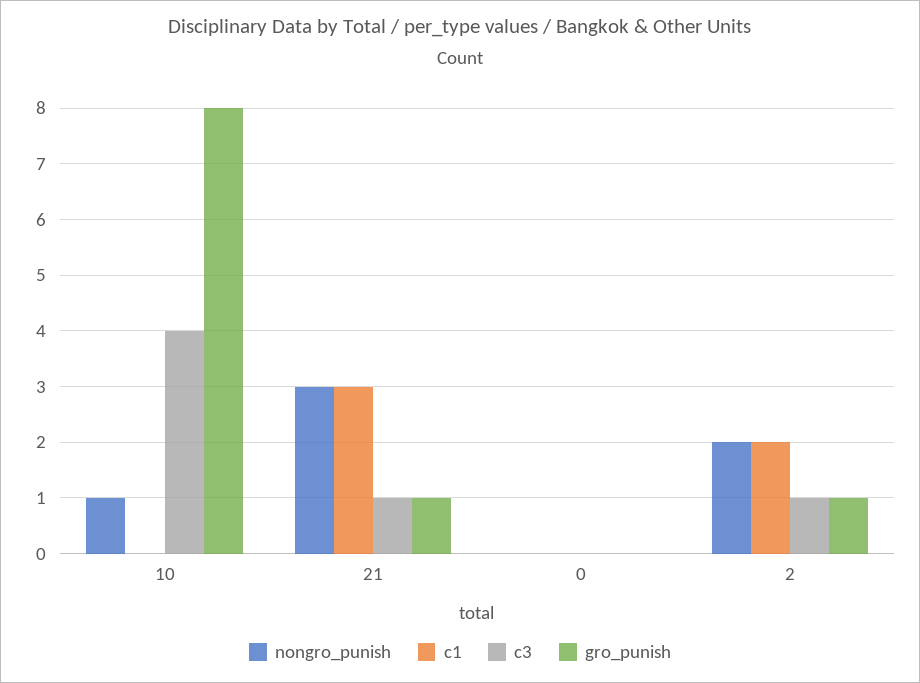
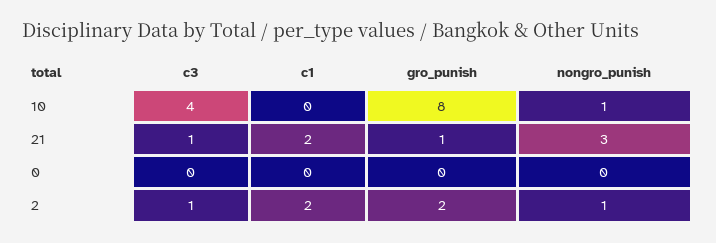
c1, 21: 3 -> 2
nongro_punish, 2: 2 -> 1
gro_punish, 2: 1 -> 2

